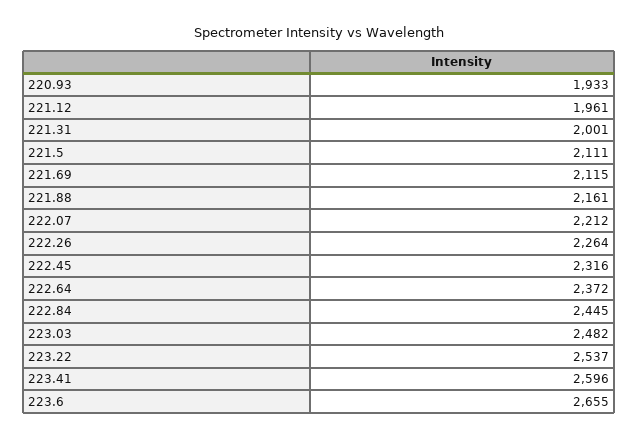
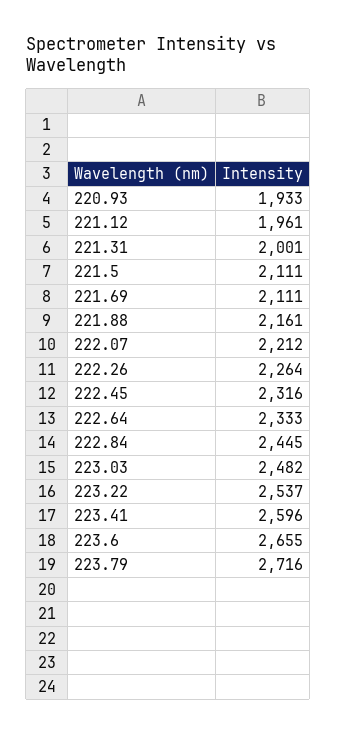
221.69: 2115 -> 2111
222.64: 2372 -> 2333
223.79: none -> 2716

